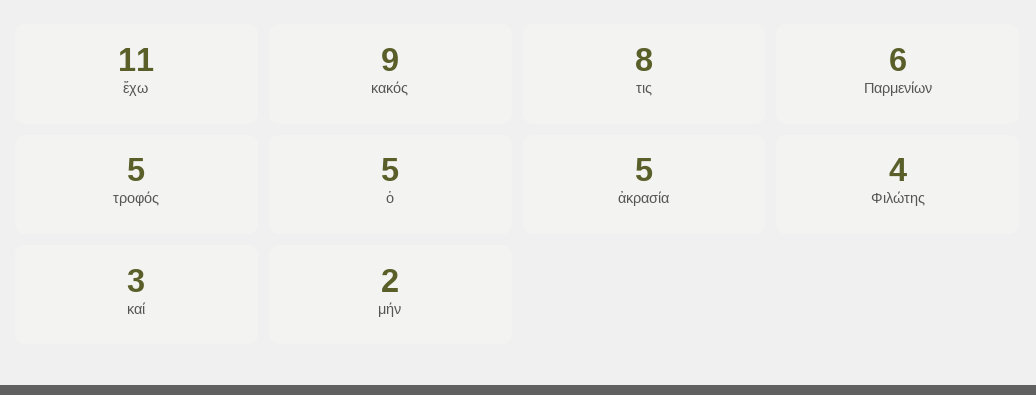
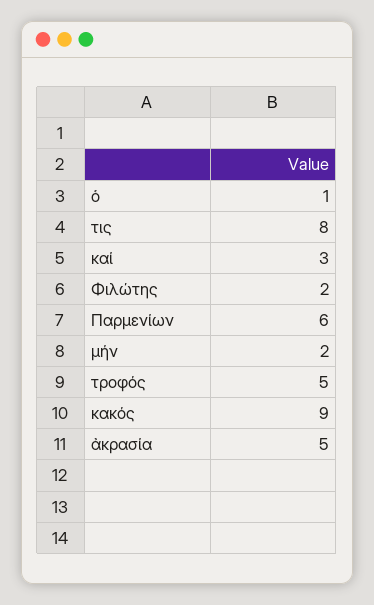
ἔχω: 11 -> none
ὁ: 5 -> 1
Φιλώτης: 4 -> 2

